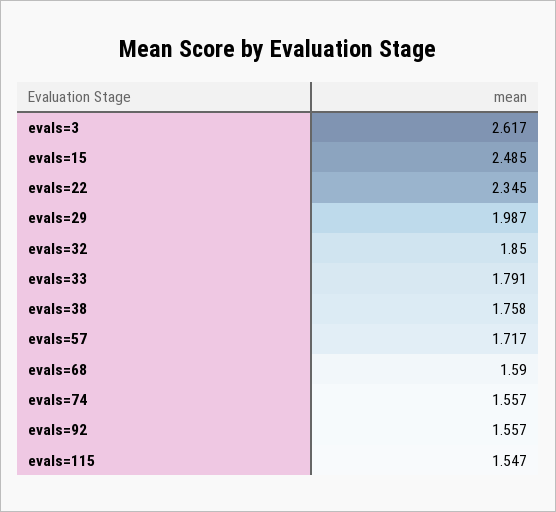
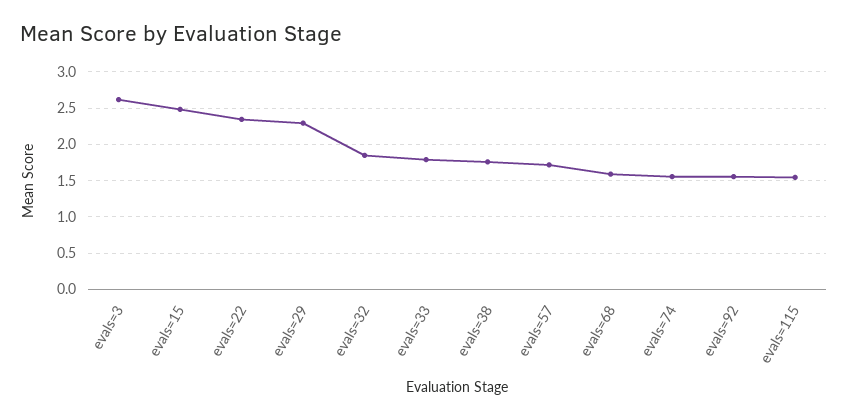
evals=29: 1.987 -> 2.3

